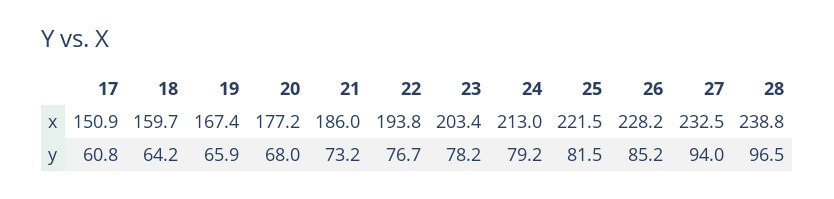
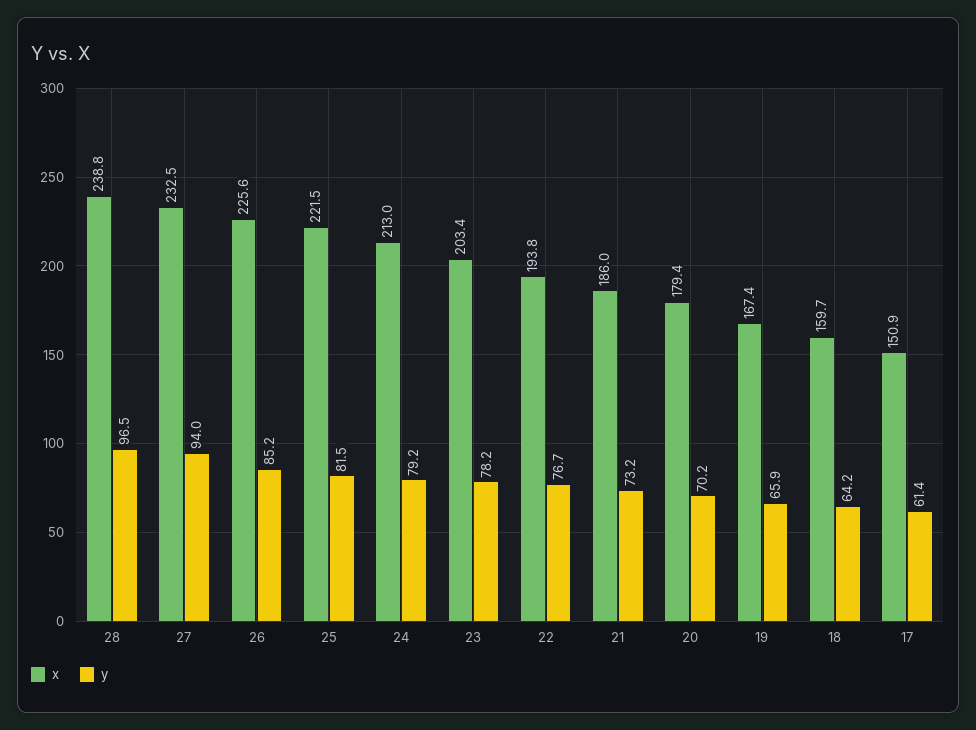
x, 20: 177.2 -> 179.4
x, 26: 228.2 -> 225.6
y, 17: 60.8 -> 61.4
y, 20: 68 -> 70.2

